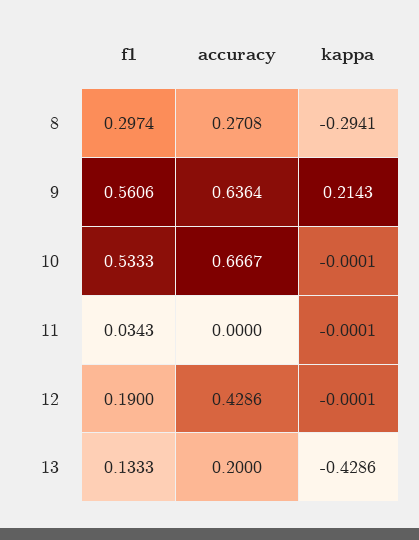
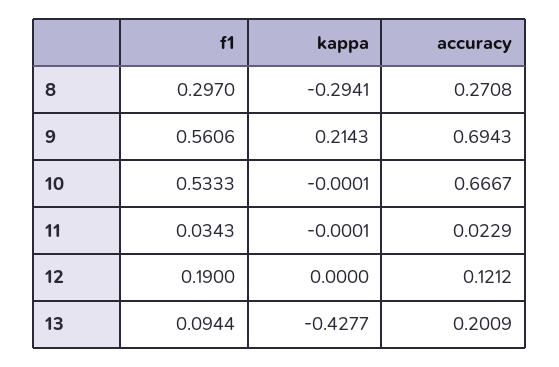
f1, 8: 0.2974 -> 0.297
accuracy, 9: 0.6364 -> 0.6943
accuracy, 11: 0 -> 0.0229
accuracy, 12: 0.4286 -> 0.1212
kappa, 12: -0.0001 -> 0
f1, 13: 0.1333 -> 0.0944
accuracy, 13: 0.2 -> 0.2009
kappa, 13: -0.4286 -> -0.4277

